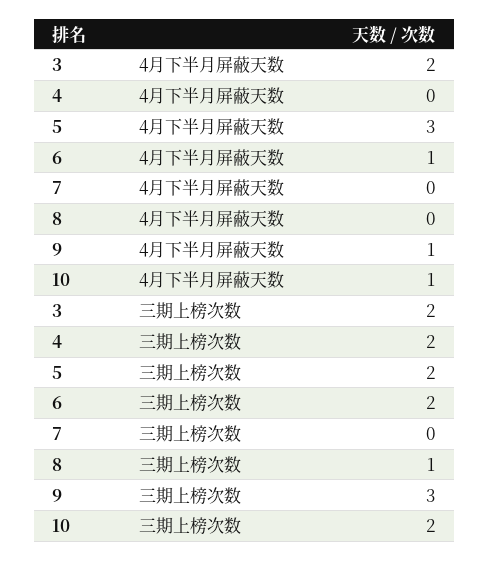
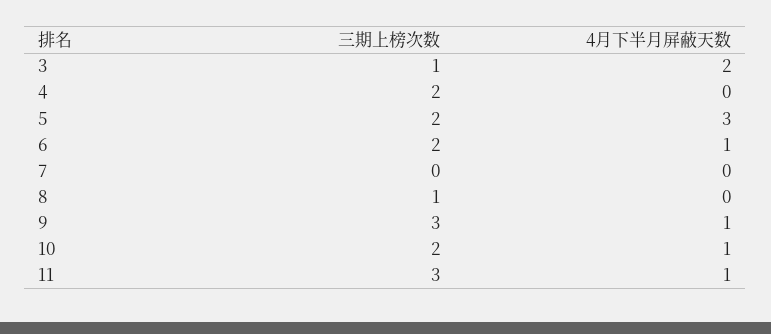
3, 三期上榜次数: 2 -> 1
11, 三期上榜次数: none -> 3
11, 4月下半月屏蔽天数: none -> 1

